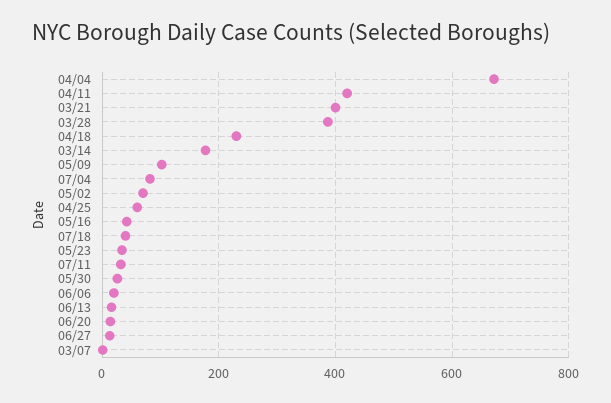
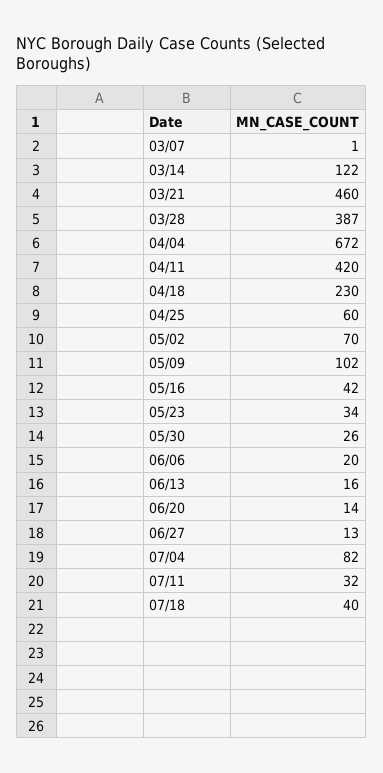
03/21: 400 -> 460
03/14: 180 -> 122

